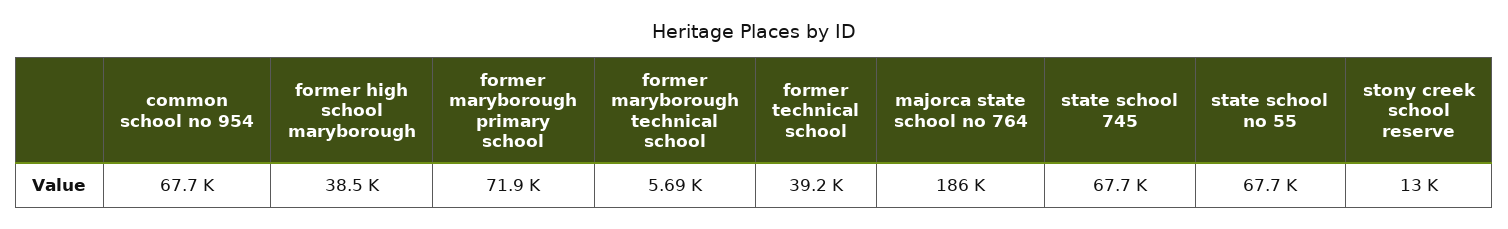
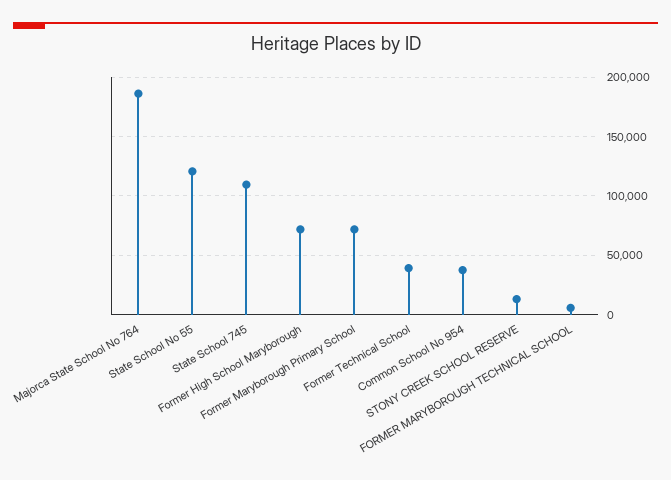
common school no 954: 67700 -> 40000
former high school maryborough: 38500 -> 70000
state school 745: 67700 -> 110000
state school no 55: 67700 -> 120000

